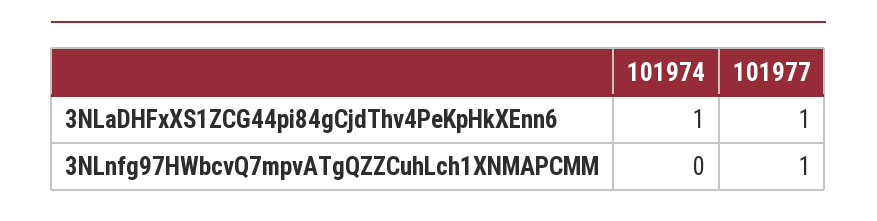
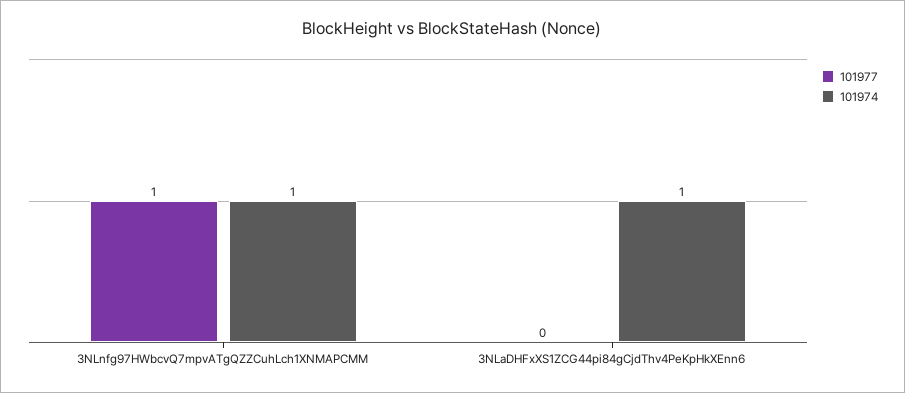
101977, 3NLaDHFxXS1ZCG44pi84gCjdThv4PeKpHkXEnn6: 1 -> 0
101974, 3NLnfg97HWbcvQ7mpvATgQZZCuhLch1XNMAPCMM: 0 -> 1

